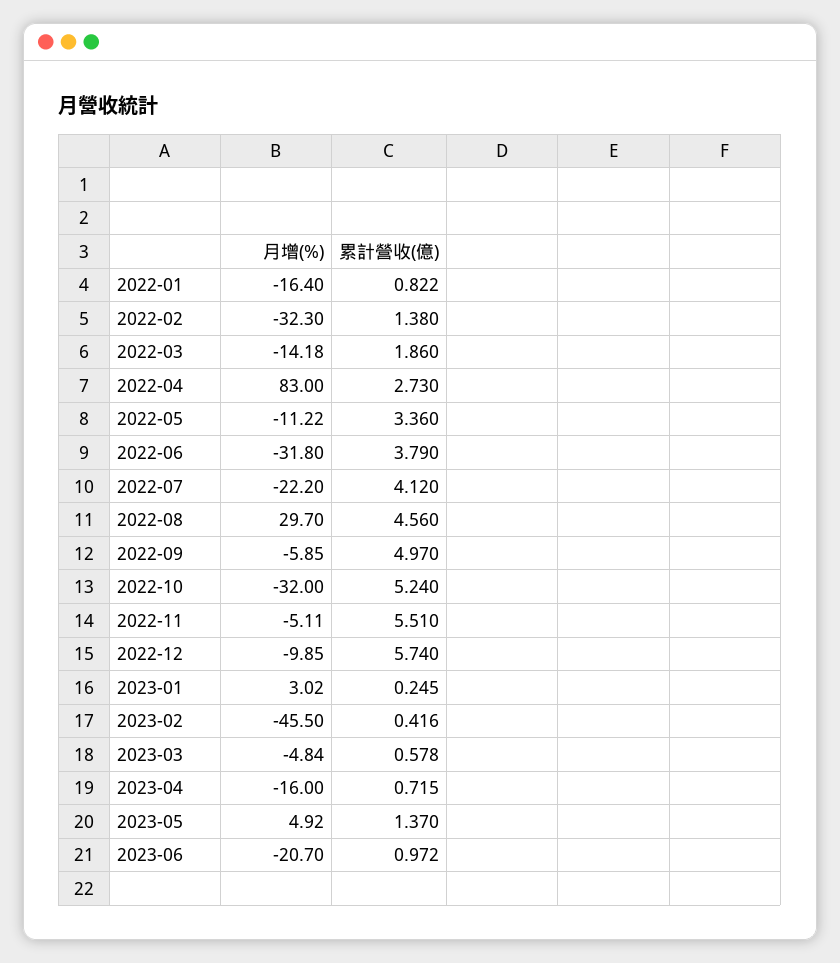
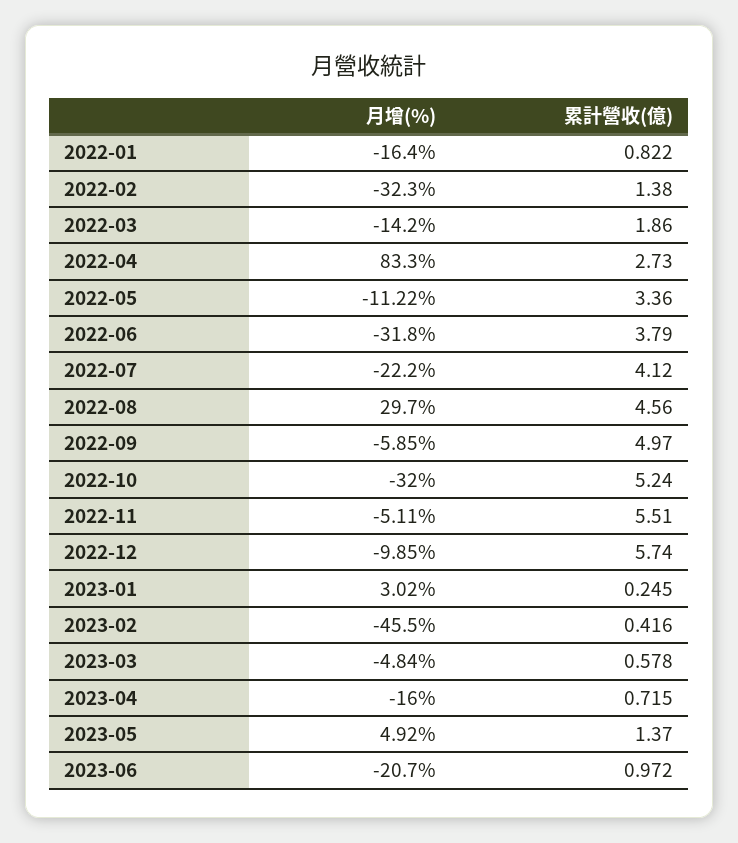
月增(%), 2022-03: -14.18 -> -14.2
月增(%), 2022-04: 83 -> 83.3

